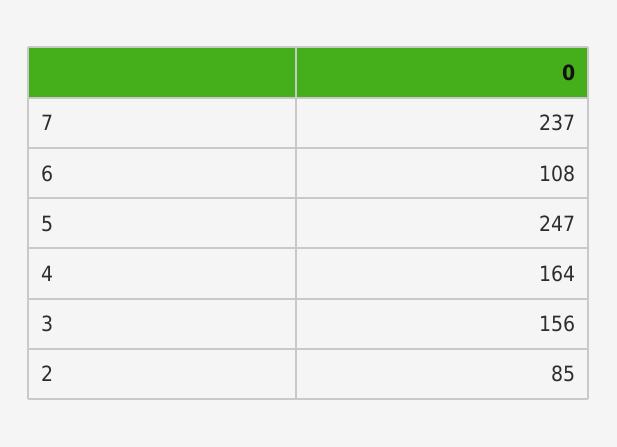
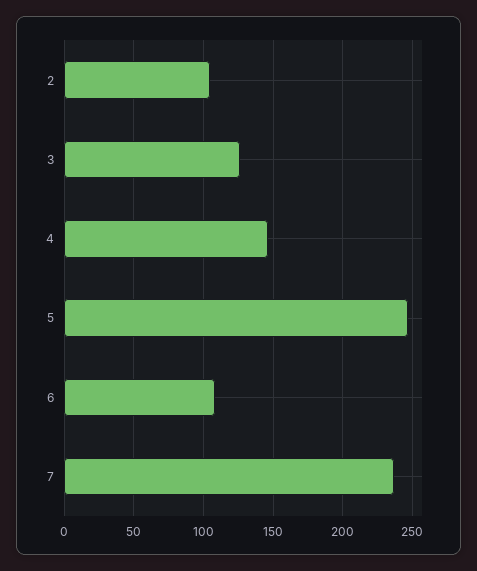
4: 164 -> 145
3: 156 -> 125
2: 85 -> 105

